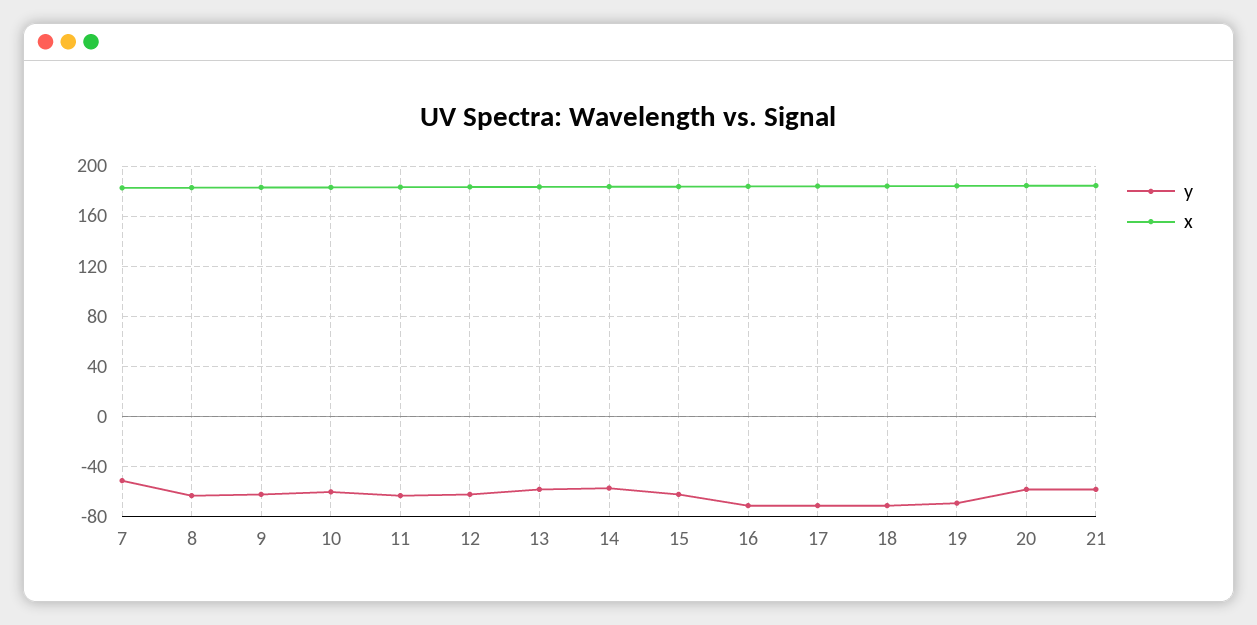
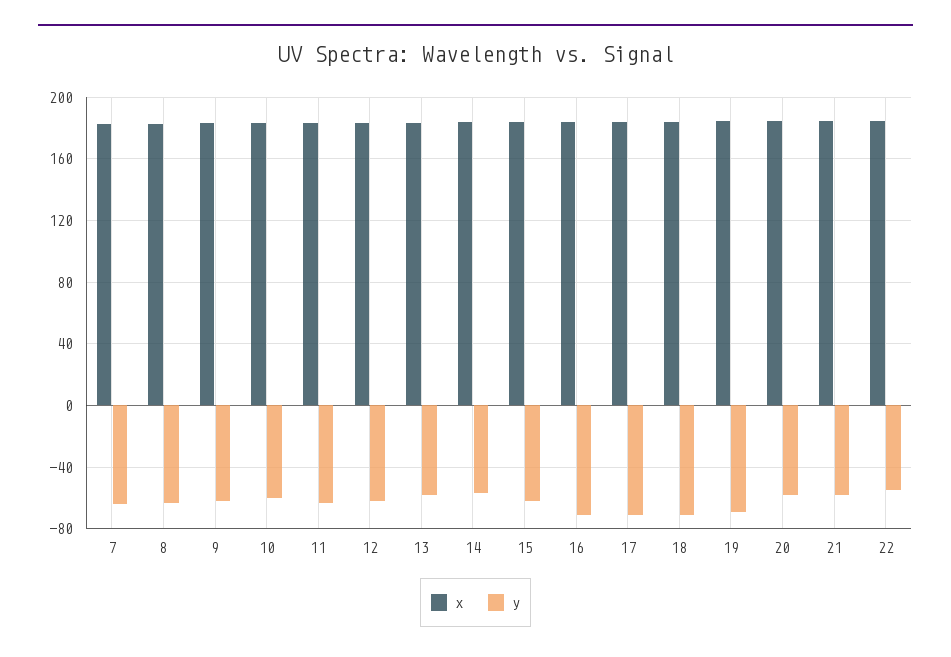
y, 7: -50 -> -65
x, 22: none -> 185
y, 22: none -> -55

